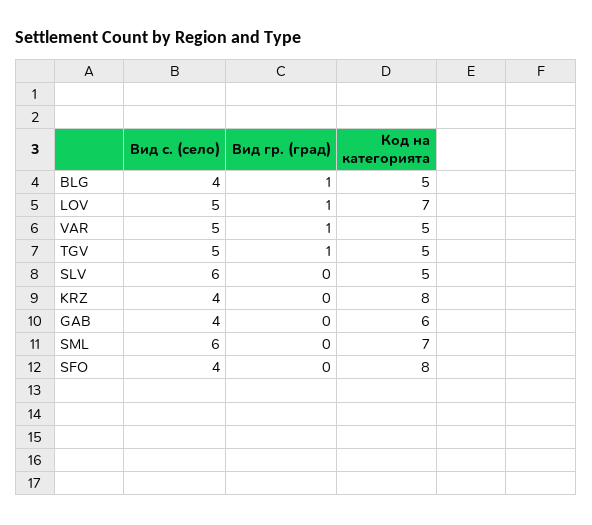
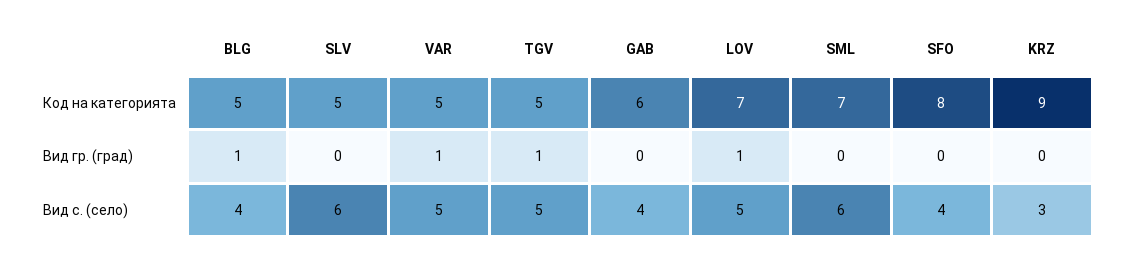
Вид с. (село), KRZ: 4 -> 3
Код на категорията, KRZ: 8 -> 9

